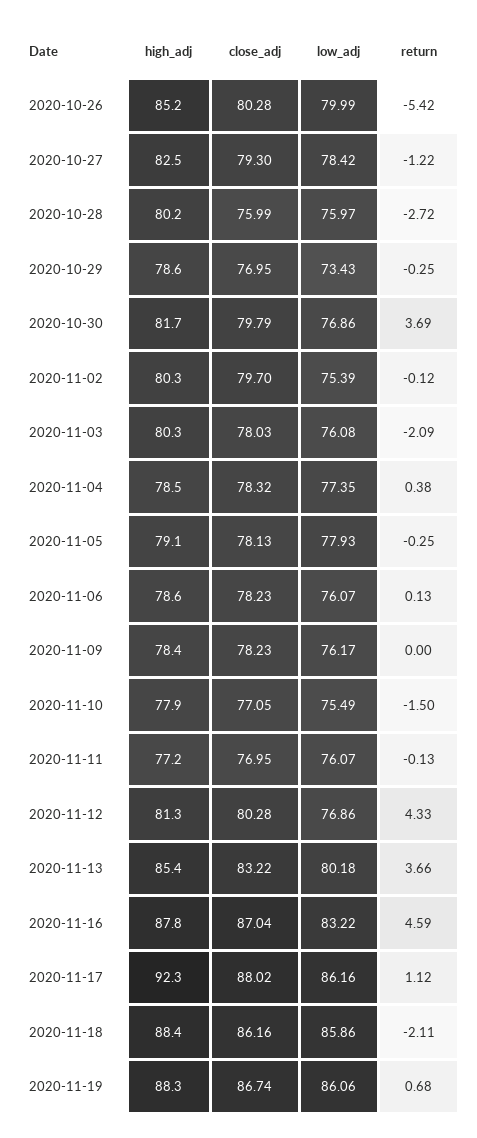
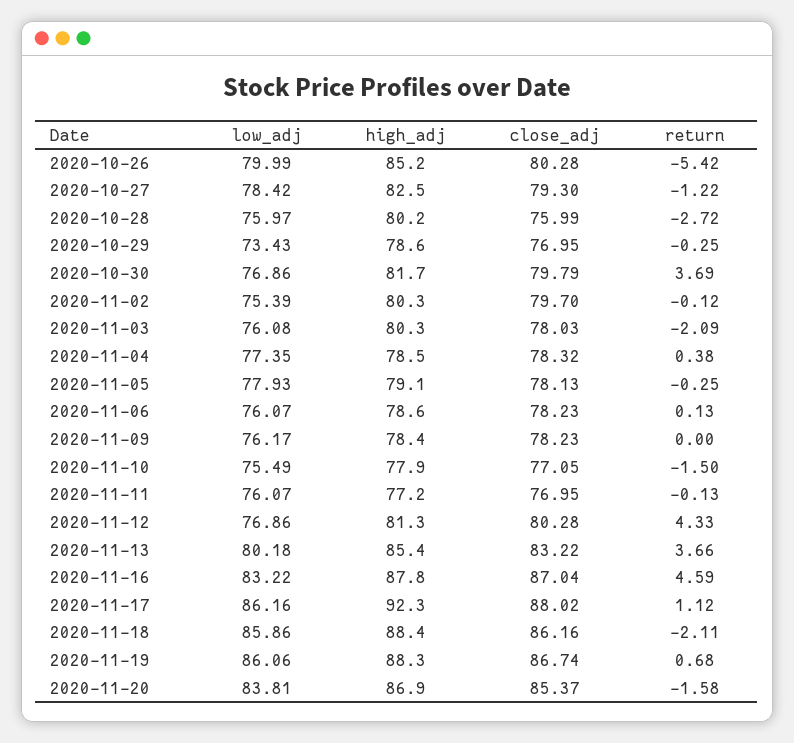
low_adj, 2020-11-20: none -> 83.81
high_adj, 2020-11-20: none -> 86.9
close_adj, 2020-11-20: none -> 85.37
return, 2020-11-20: none -> -1.58

